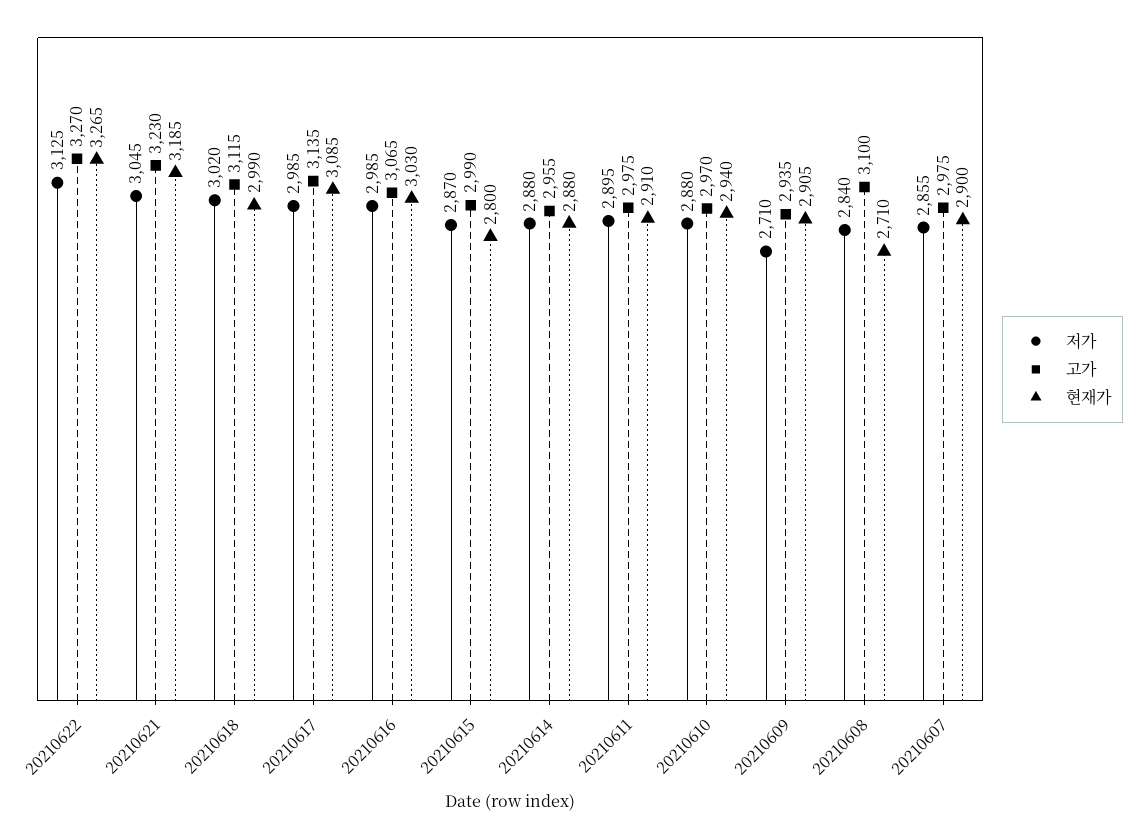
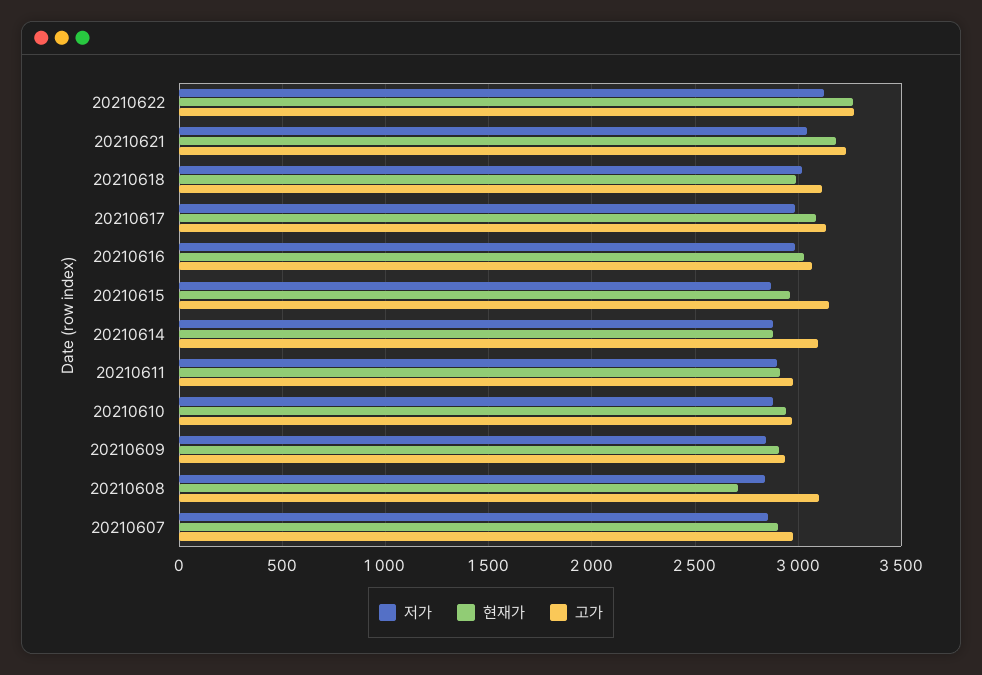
고가, 20210615: 2990 -> 3150
현재가, 20210615: 2800 -> 2950
고가, 20210614: 2955 -> 3100
저가, 20210609: 2710 -> 2850

